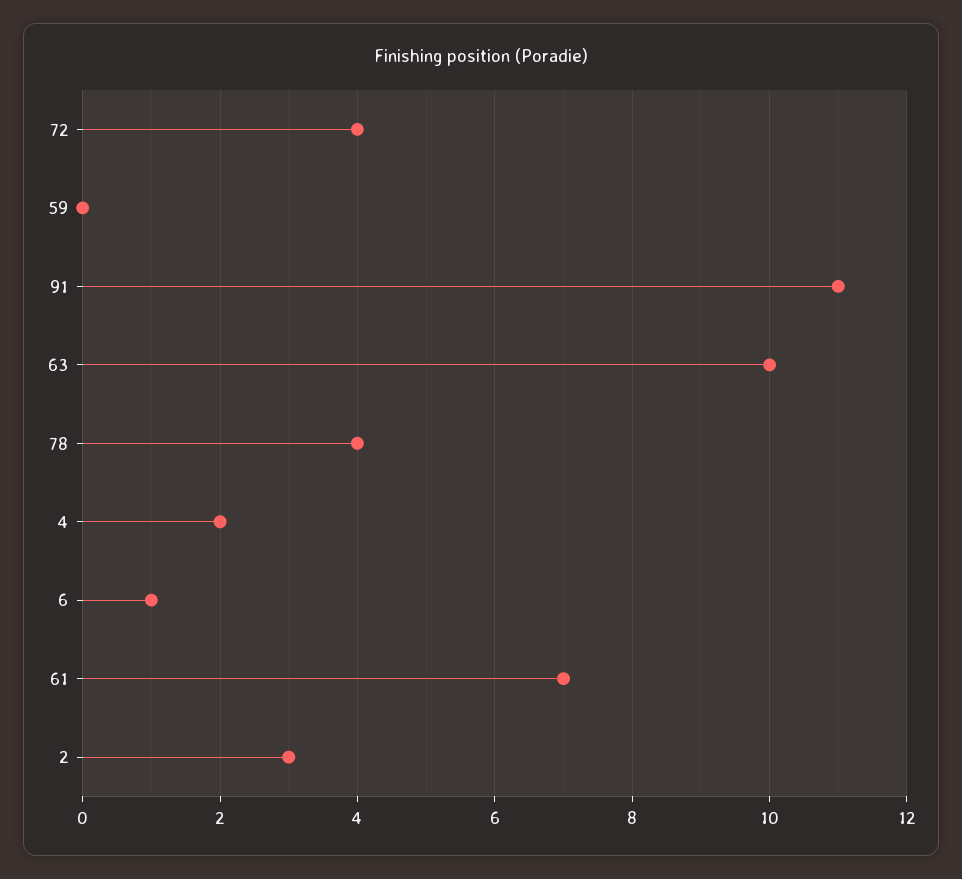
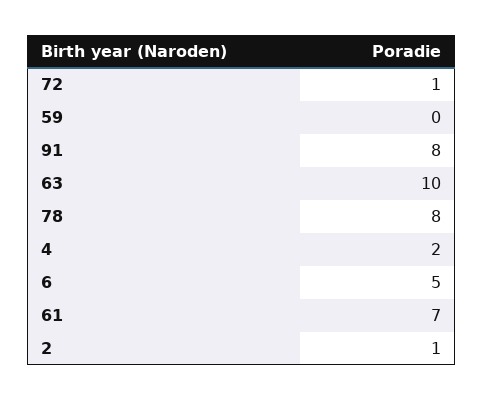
72: 4 -> 1
91: 11 -> 8
78: 4 -> 8
6: 1 -> 5
2: 3 -> 1

